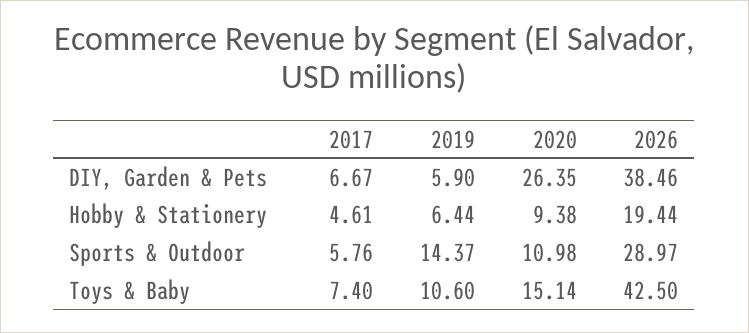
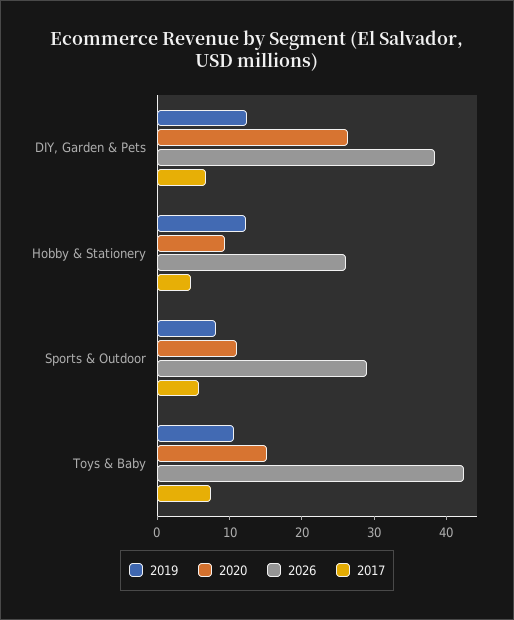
2019, DIY, Garden & Pets: 5.9 -> 12
2019, Hobby & Stationery: 6.44 -> 12
2026, Hobby & Stationery: 19.44 -> 26
2019, Sports & Outdoor: 14.37 -> 8

